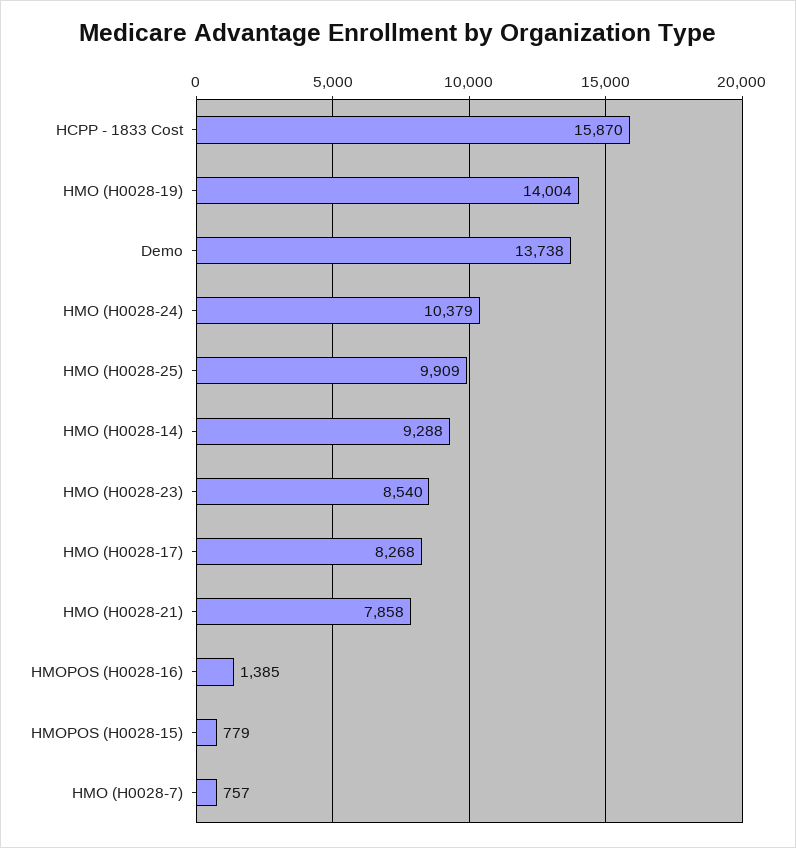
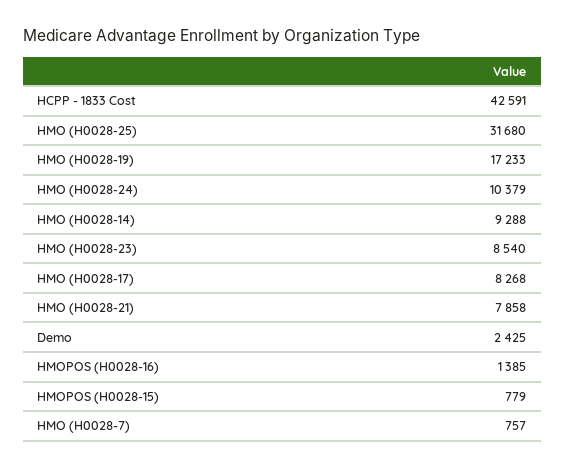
HCPP - 1833 Cost: 15870 -> 42591
HMO (H0028-19): 14004 -> 17233
Demo: 13738 -> 2425
HMO (H0028-25): 9909 -> 31680

